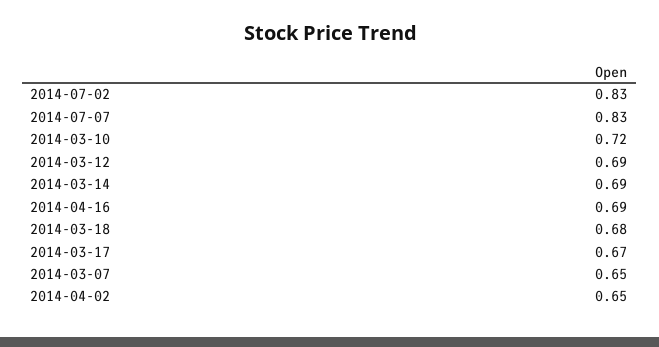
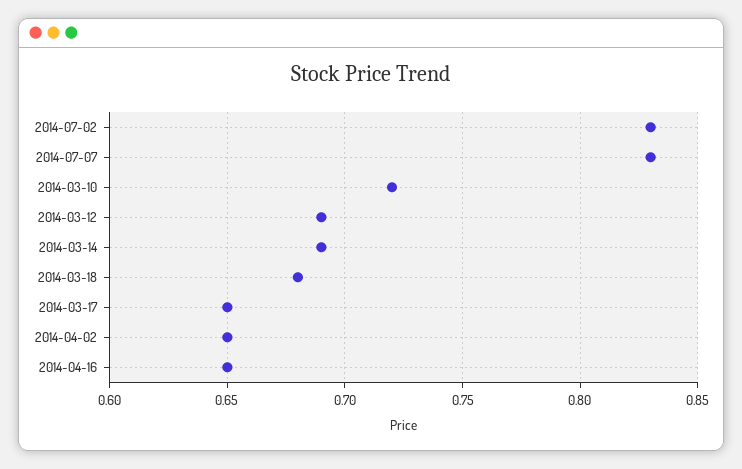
2014-04-16: 0.69 -> 0.65
2014-03-17: 0.67 -> 0.65
2014-03-07: 0.65 -> none

